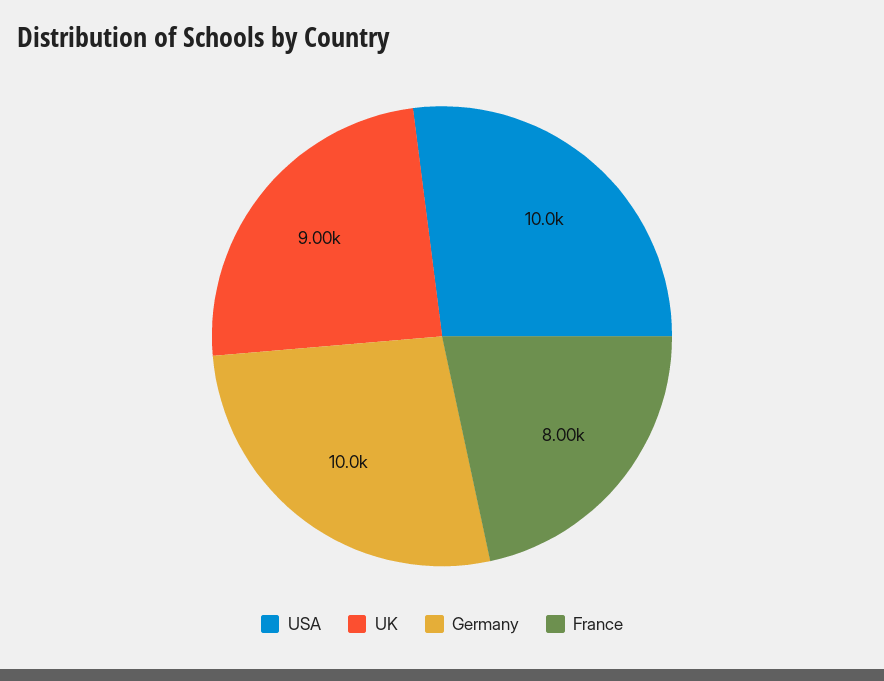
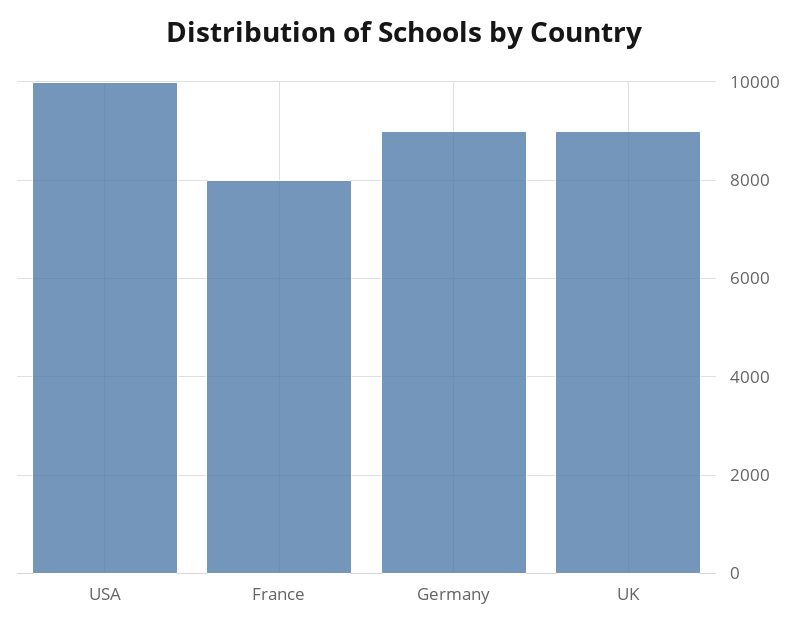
Germany: 10000 -> 9000

